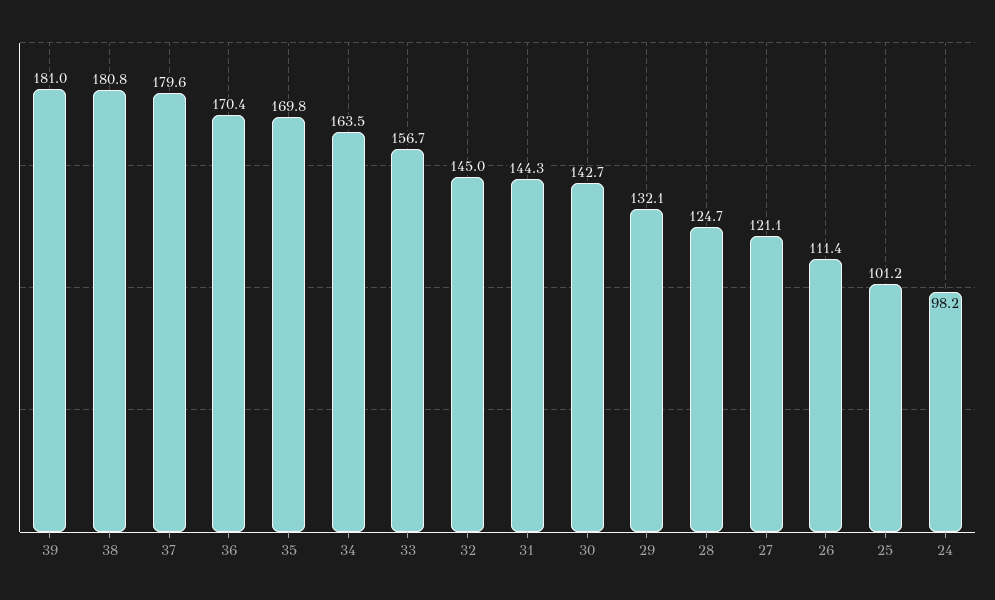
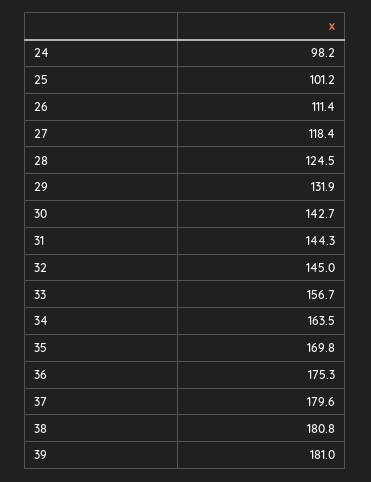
36: 170.4 -> 175.3
29: 132.1 -> 131.9
28: 124.7 -> 124.5
27: 121.1 -> 118.4

